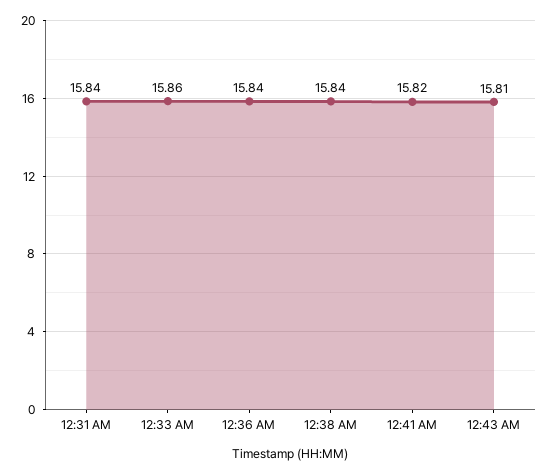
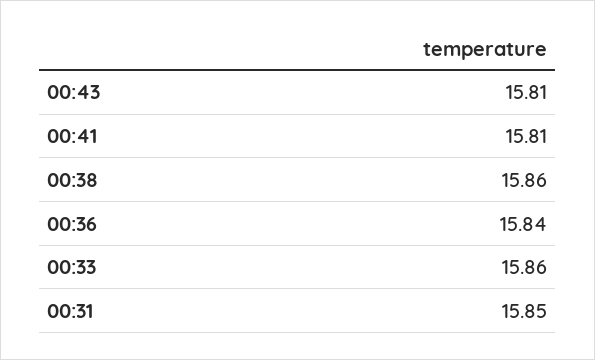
12:31 AM: 15.84 -> 15.85
12:38 AM: 15.84 -> 15.86
12:41 AM: 15.82 -> 15.81

